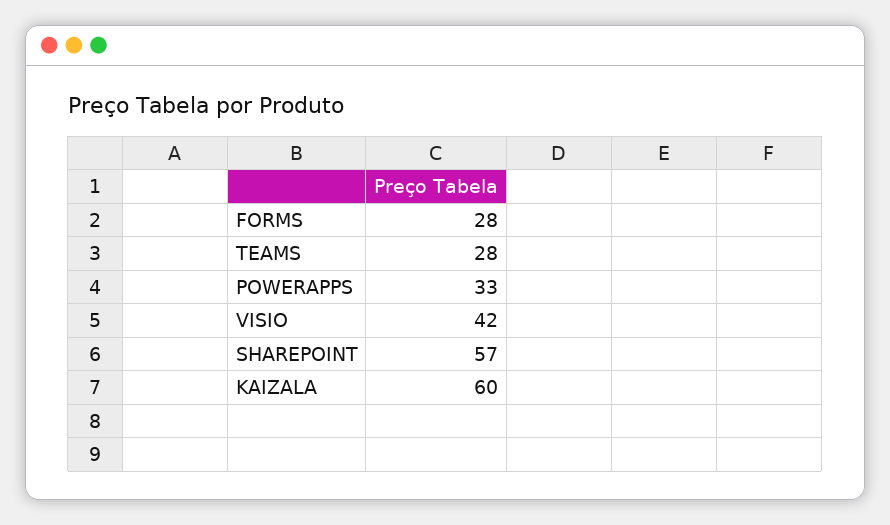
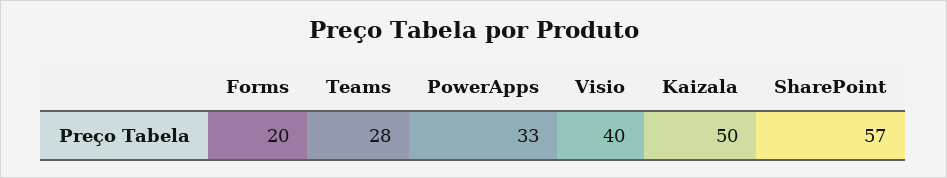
FORMS: 28 -> 20
VISIO: 42 -> 40
KAIZALA: 60 -> 50

